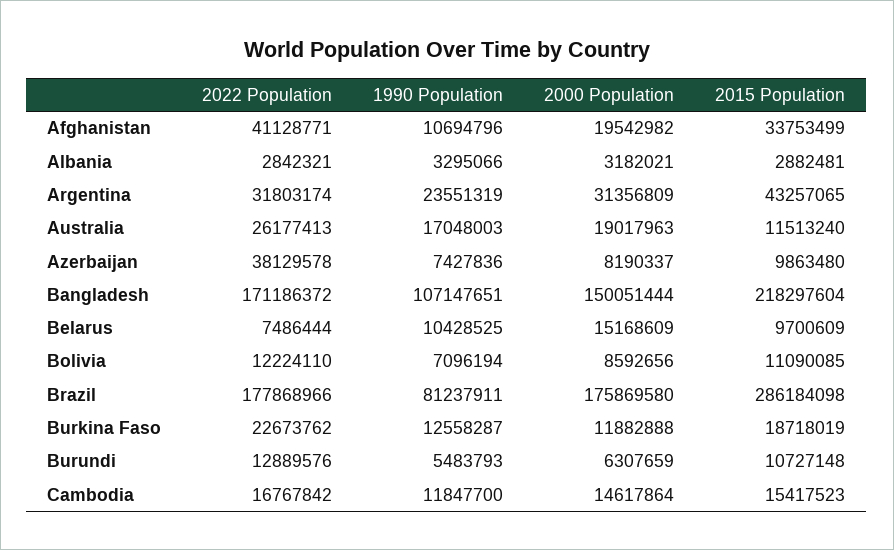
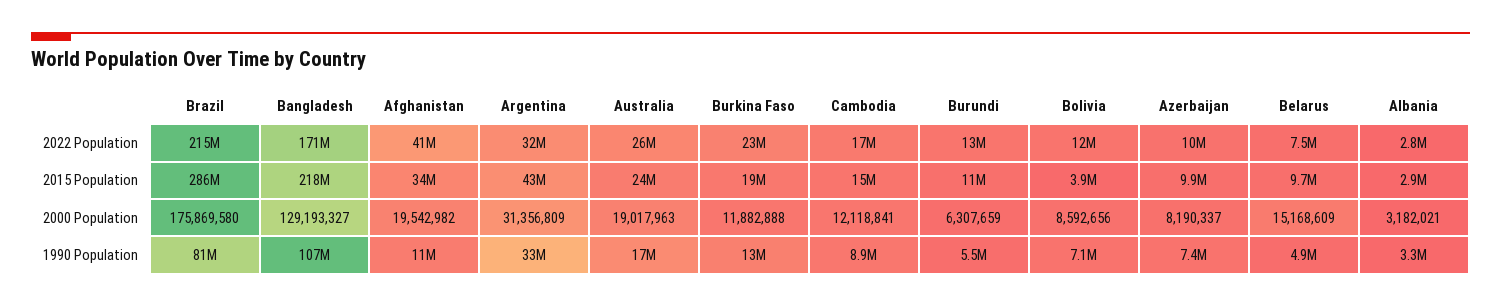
1990 Population, Argentina: 23551319 -> 33000000
2015 Population, Australia: 11513240 -> 24000000
2022 Population, Azerbaijan: 38129578 -> 10000000
2000 Population, Bangladesh: 150051444 -> 129193327
1990 Population, Belarus: 10428525 -> 4900000
2015 Population, Bolivia: 11090085 -> 3900000
2022 Population, Brazil: 177868966 -> 215000000
1990 Population, Cambodia: 11847700 -> 8900000
2000 Population, Cambodia: 14617864 -> 12118841

